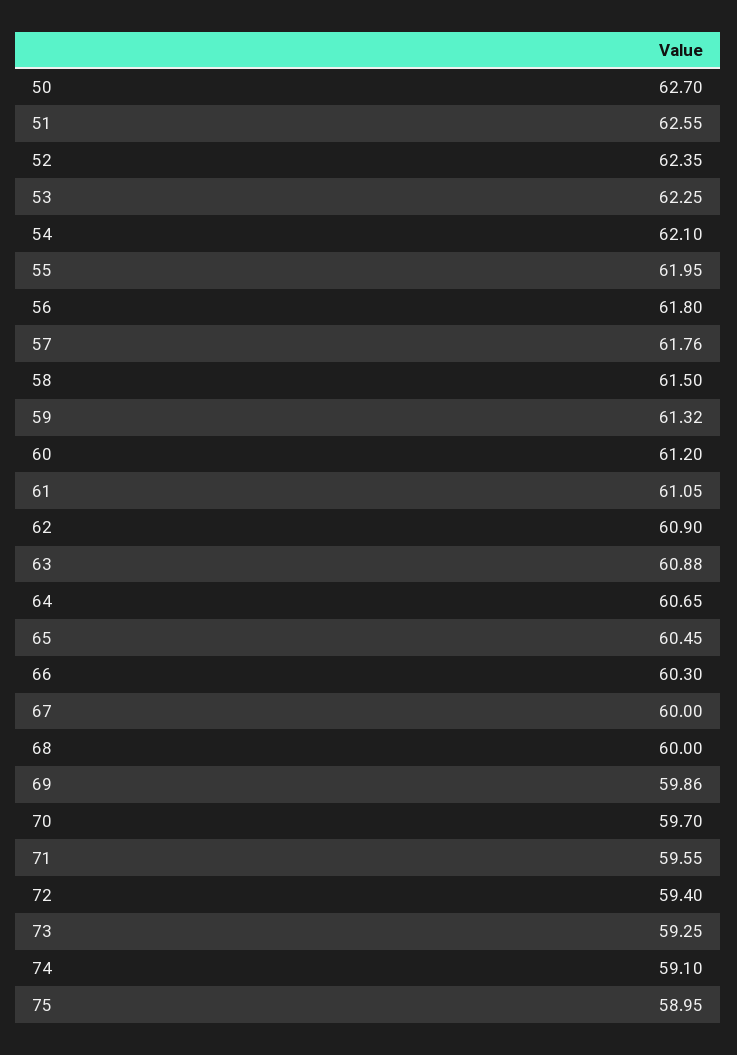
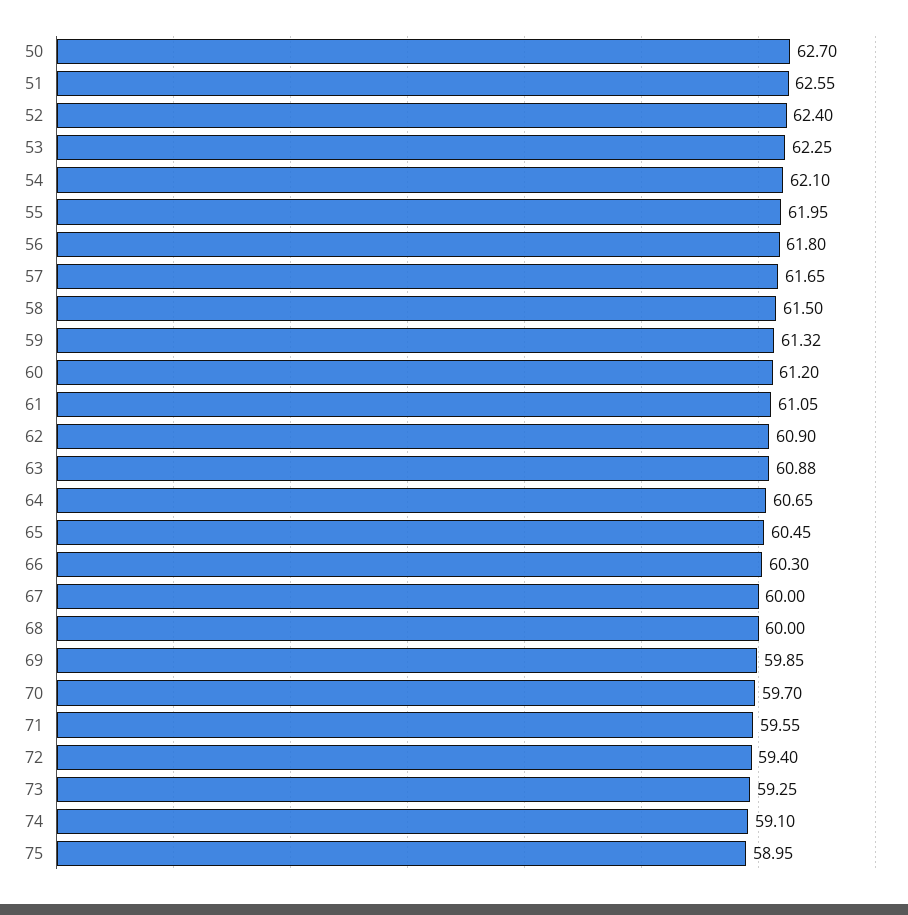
52: 62.35 -> 62.4
57: 61.76 -> 61.65
69: 59.86 -> 59.85

